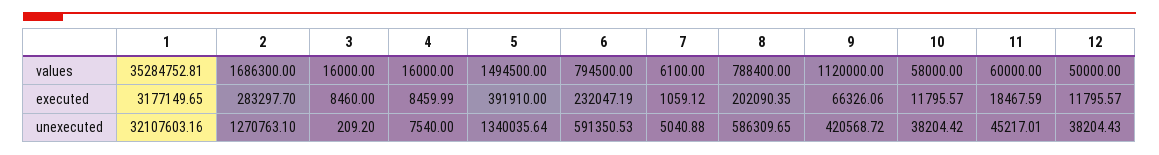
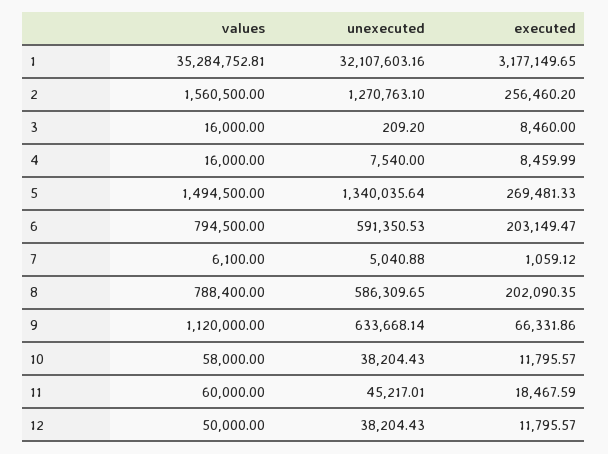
2, values: 1686300 -> 1560500
2, executed: 283297.7 -> 256460.2
5, executed: 391910 -> 269481.33
6, executed: 232047.19 -> 203149.47
9, executed: 66326.06 -> 66331.86
9, unexecuted: 420568.72 -> 633668.14
10, unexecuted: 38204.42 -> 38204.43

